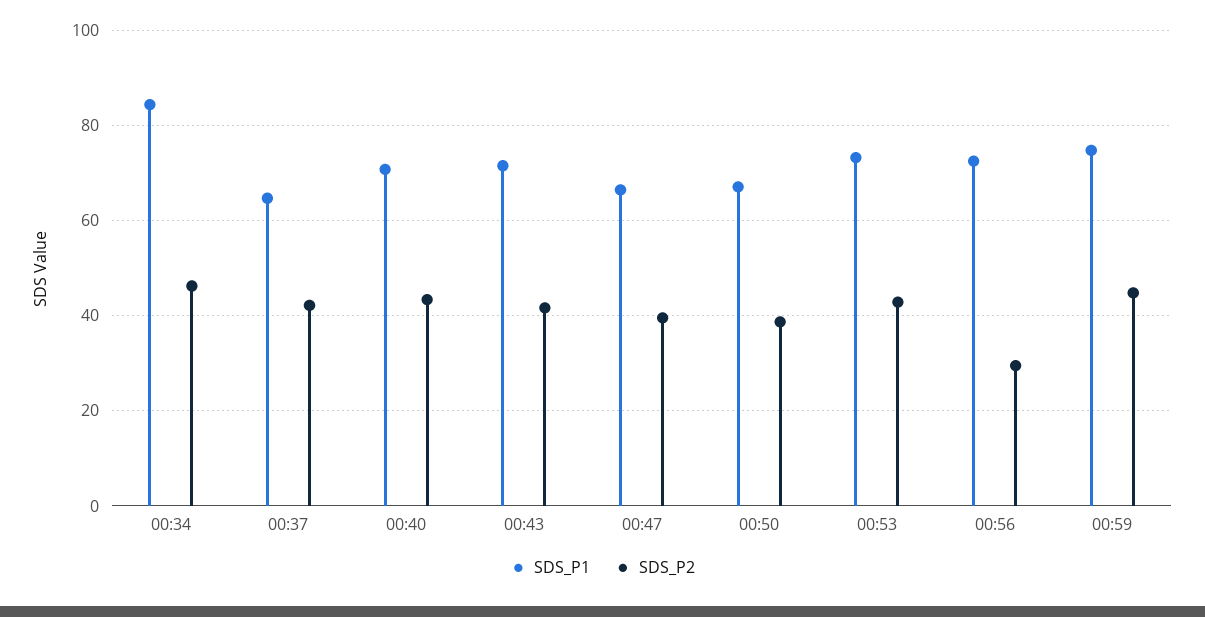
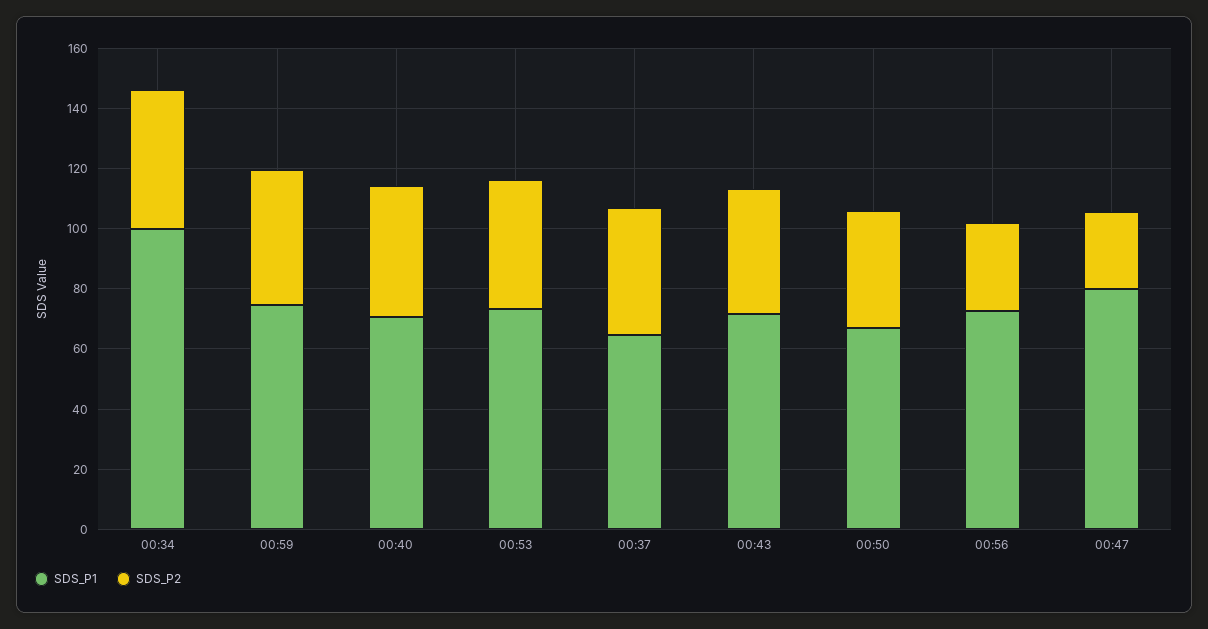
SDS_P1, 00:34: 84 -> 100
SDS_P1, 00:47: 66 -> 80
SDS_P2, 00:47: 40 -> 25

